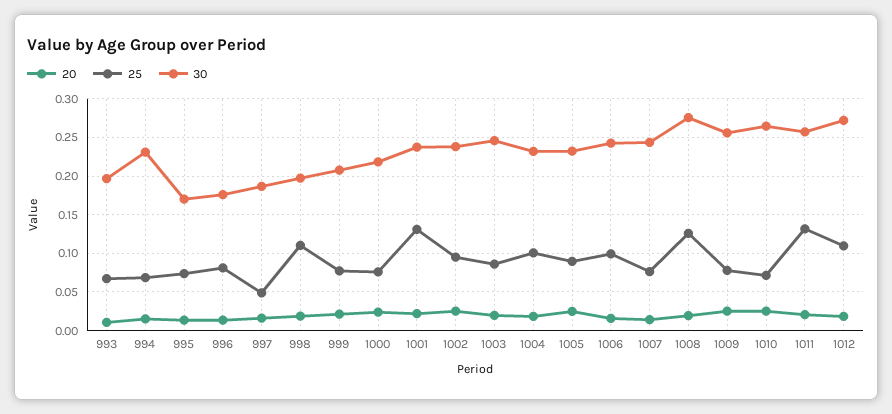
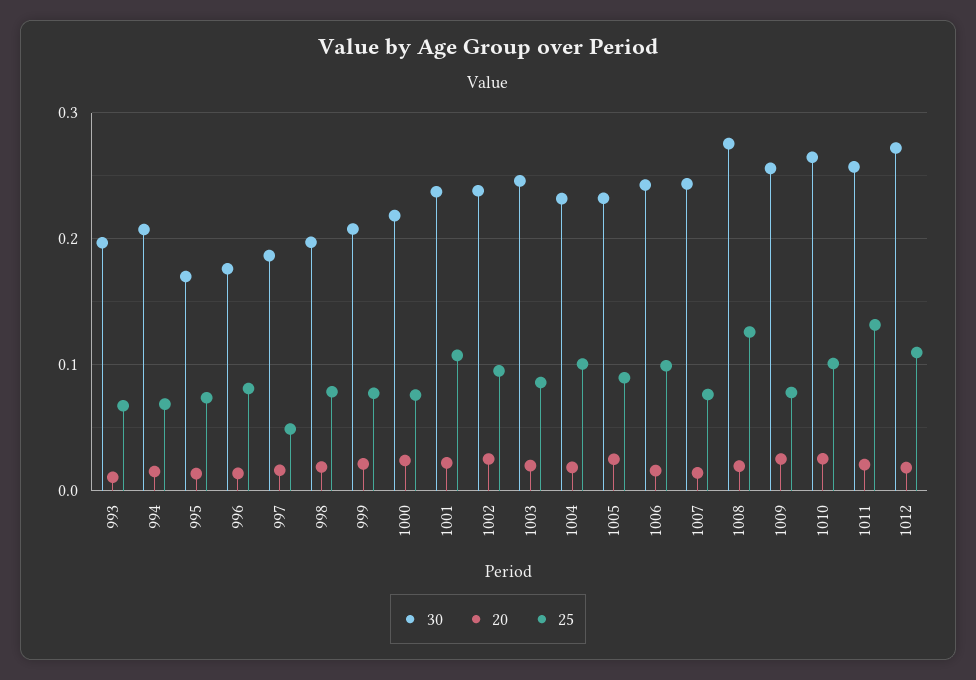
30, 994: 0.23 -> 0.21
25, 998: 0.11 -> 0.08
25, 1001: 0.13 -> 0.11
25, 1010: 0.07 -> 0.1

